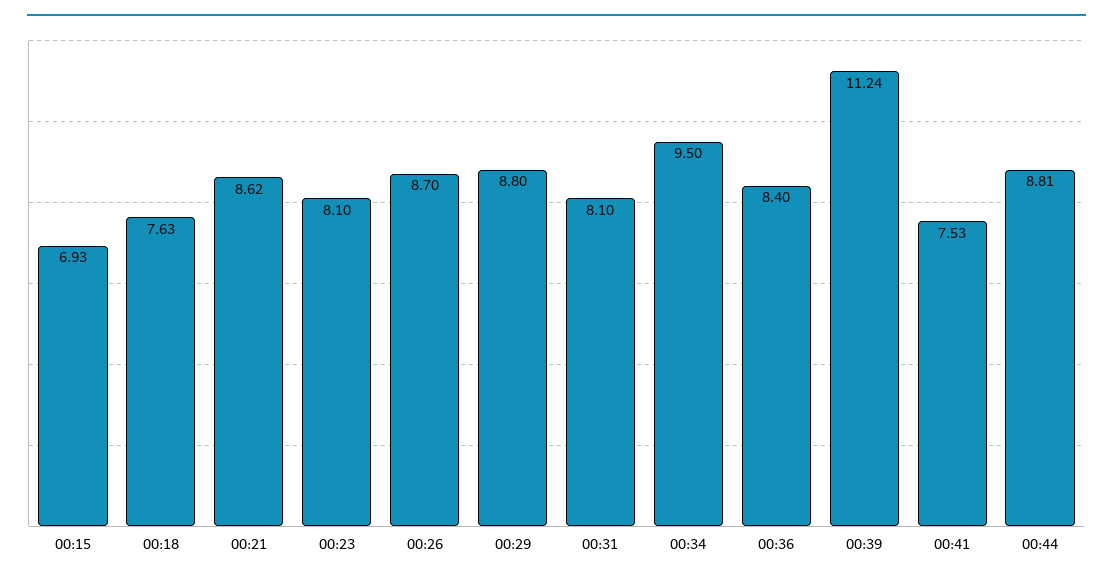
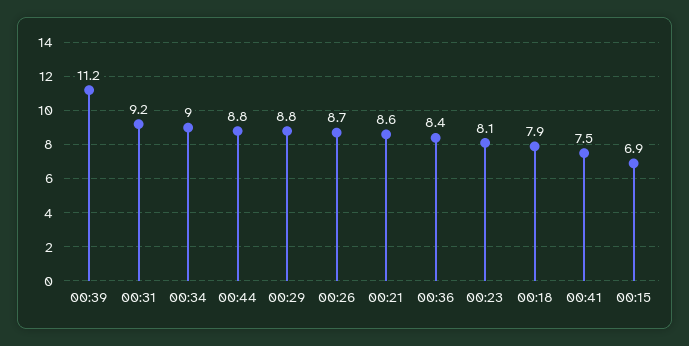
00:18: 7.63 -> 7.9
00:31: 8.1 -> 9.2
00:34: 9.5 -> 9

